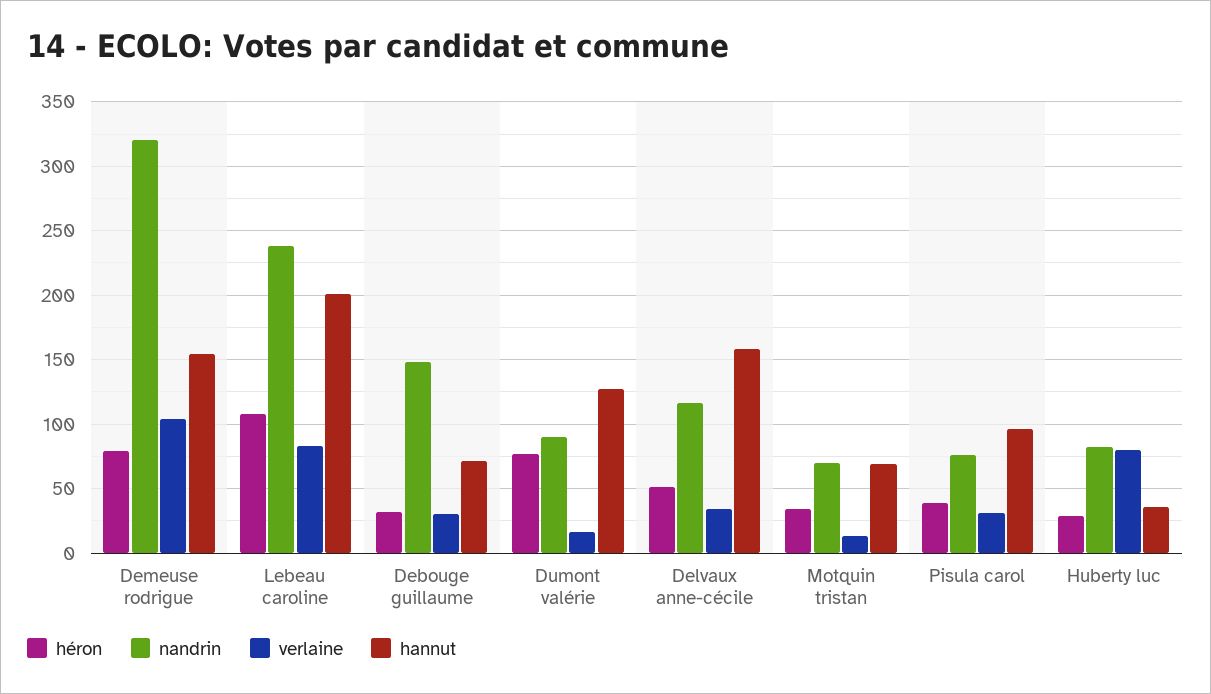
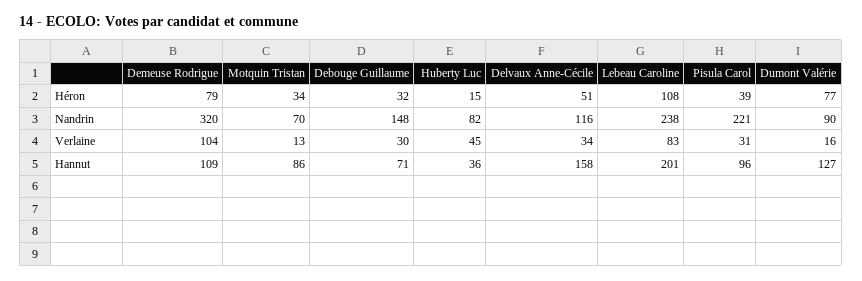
hannut, Demeuse rodrigue: 155 -> 109
hannut, Motquin tristan: 70 -> 86
nandrin, Pisula carol: 75 -> 221
héron, Huberty luc: 30 -> 15
verlaine, Huberty luc: 80 -> 45

